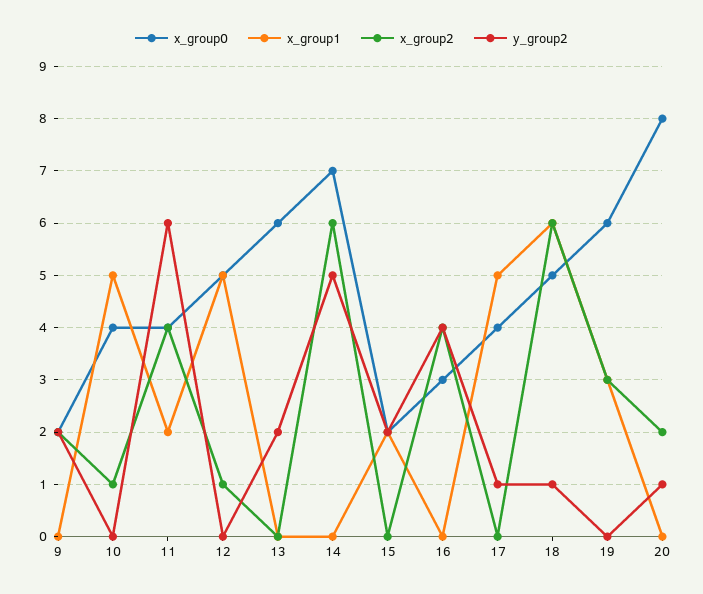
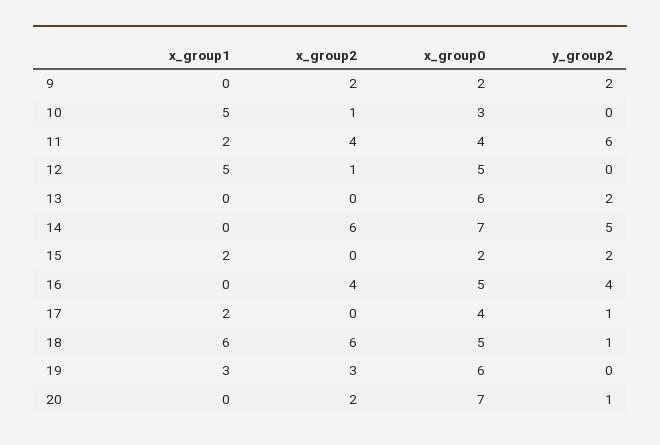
x_group0, 10: 4 -> 3
x_group0, 16: 3 -> 5
x_group1, 17: 5 -> 2
x_group0, 20: 8 -> 7

